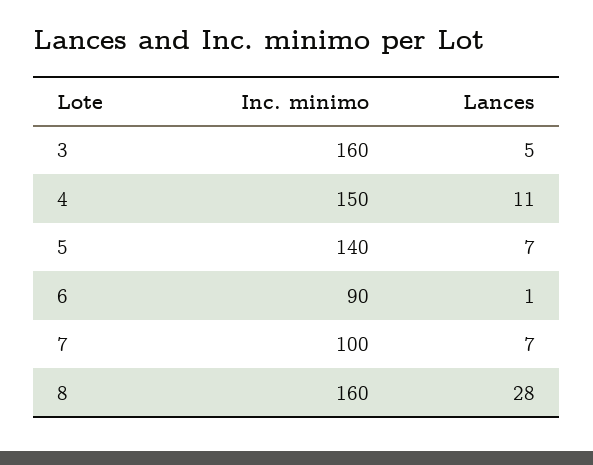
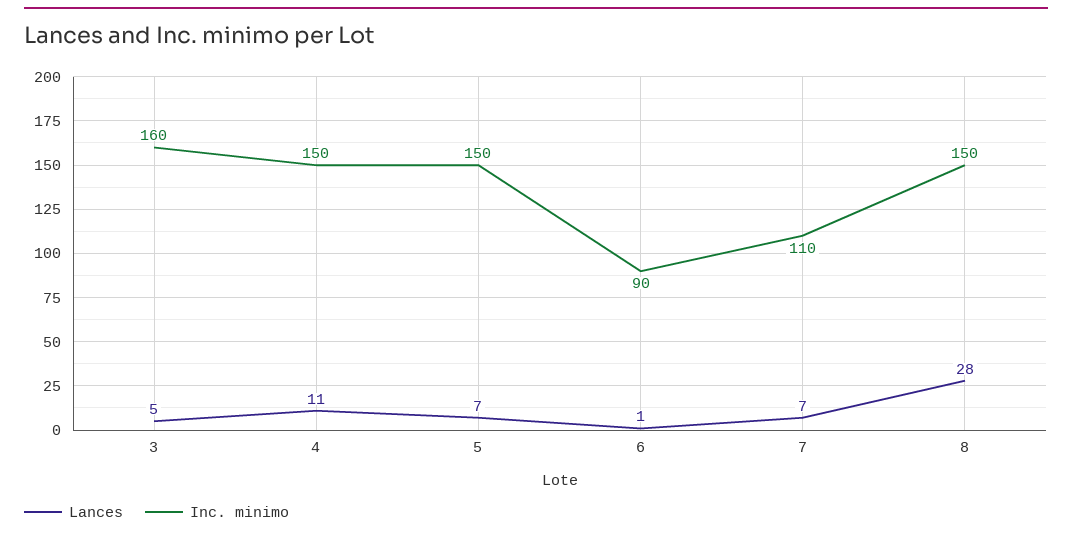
Inc. minimo, 5: 140 -> 150
Inc. minimo, 7: 100 -> 110
Inc. minimo, 8: 160 -> 150

